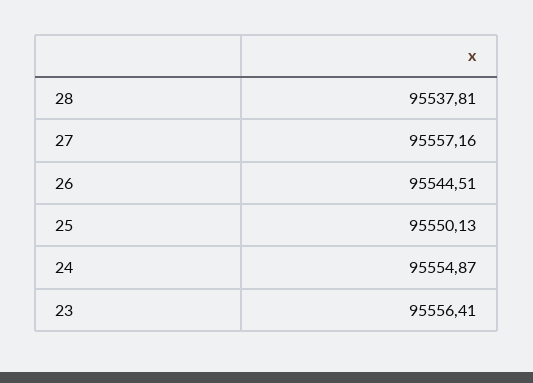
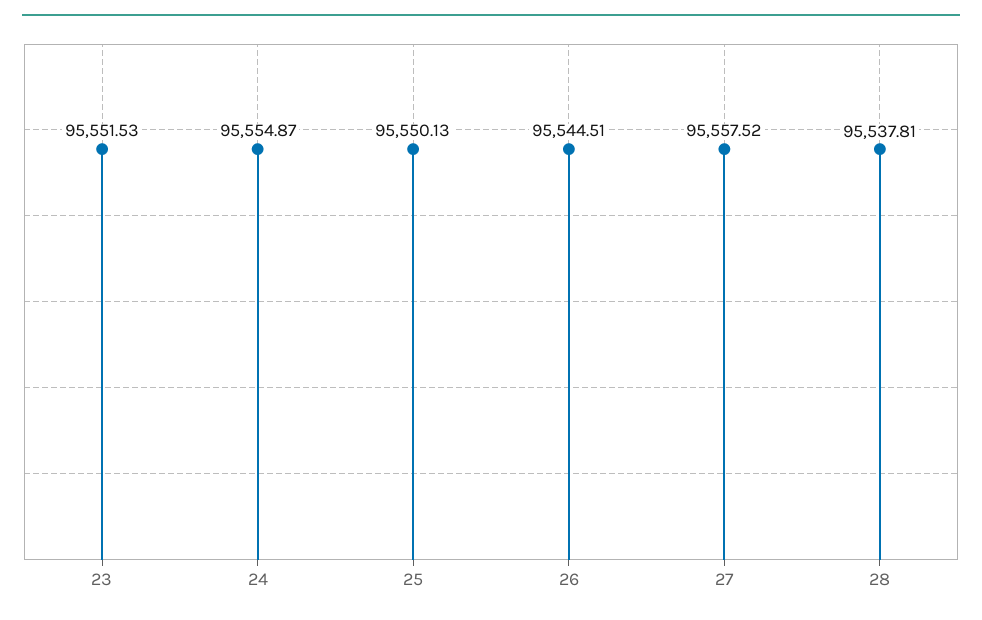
27: 95557.16 -> 95557.52
23: 95556.41 -> 95551.53

